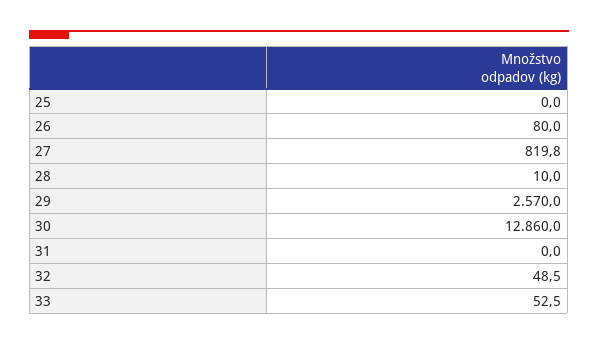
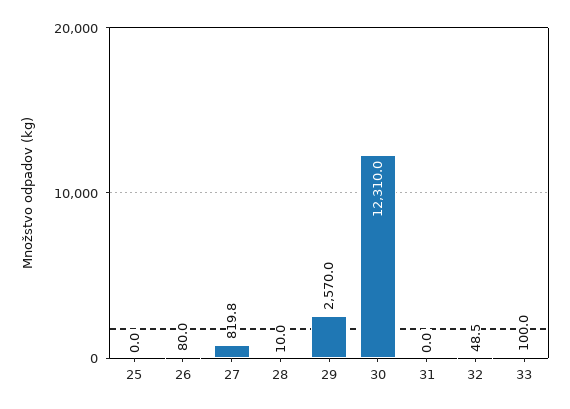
30: 12860 -> 12310
33: 52.5 -> 100

